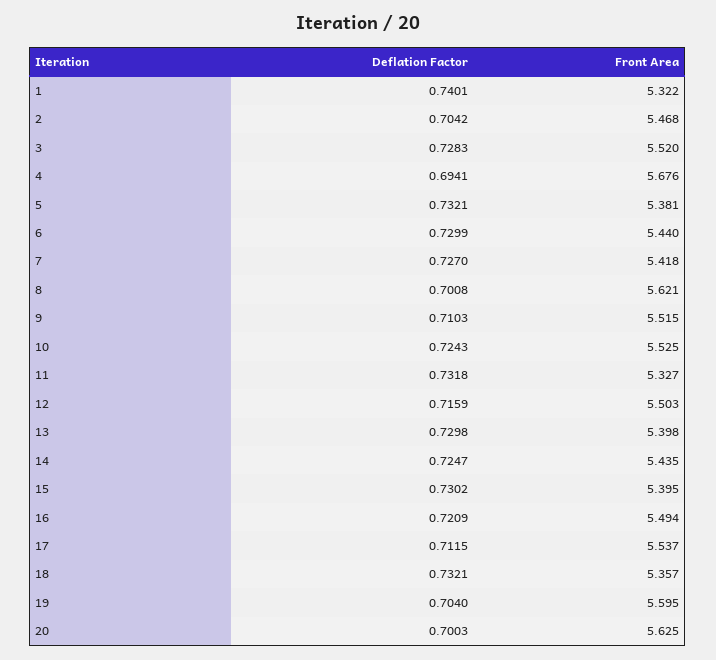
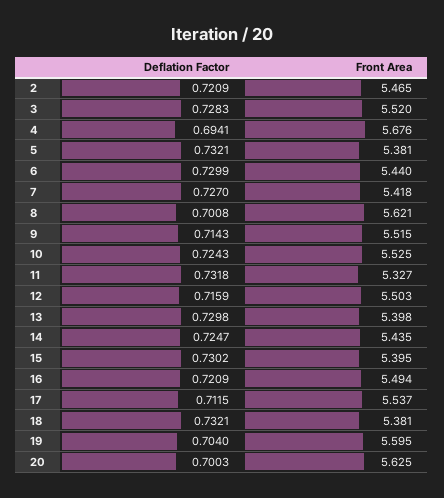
Deflation Factor, 1: 0.7401 -> none
Front Area, 1: 5.322 -> none
Deflation Factor, 2: 0.7042 -> 0.7209
Front Area, 2: 5.468 -> 5.465
Deflation Factor, 9: 0.7103 -> 0.7143
Front Area, 18: 5.357 -> 5.381

